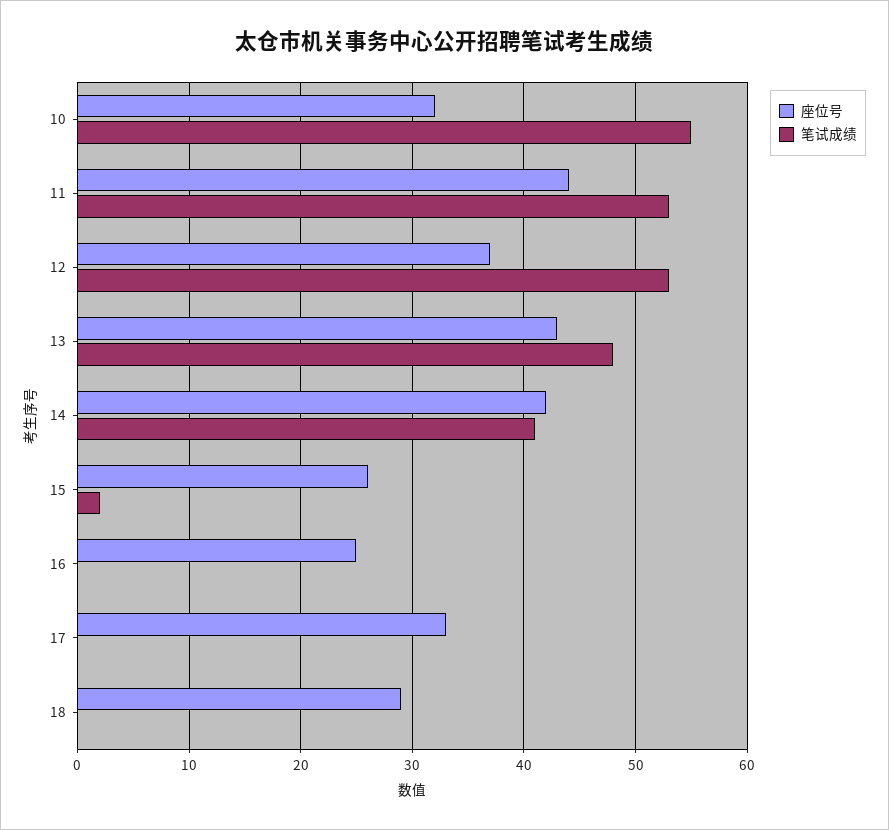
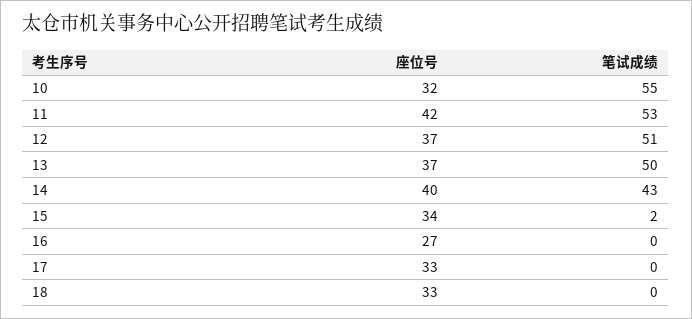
座位号, 11: 44 -> 42
笔试成绩, 12: 53 -> 51
座位号, 13: 43 -> 37
笔试成绩, 13: 48 -> 50
座位号, 14: 42 -> 40
笔试成绩, 14: 41 -> 43
座位号, 15: 26 -> 34
座位号, 16: 25 -> 27
座位号, 18: 29 -> 33

